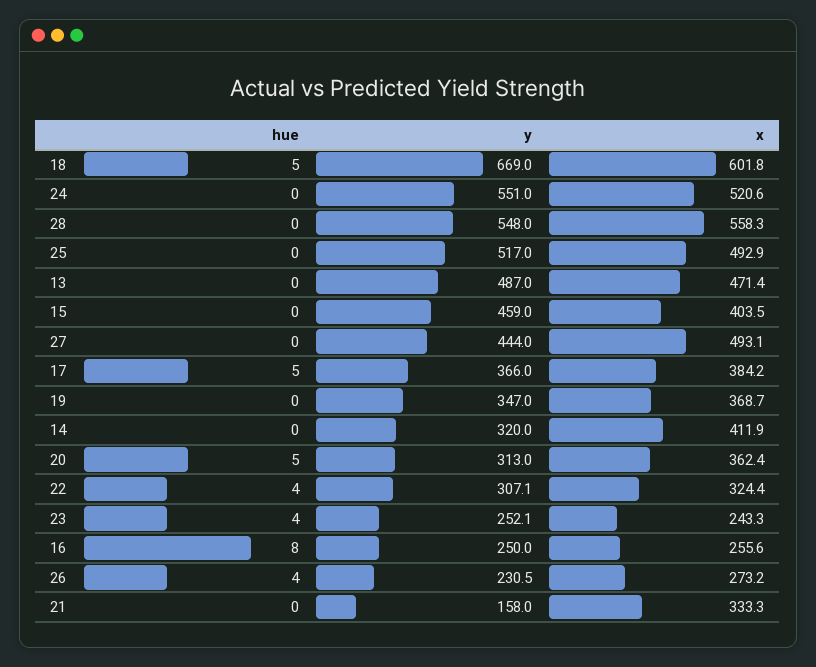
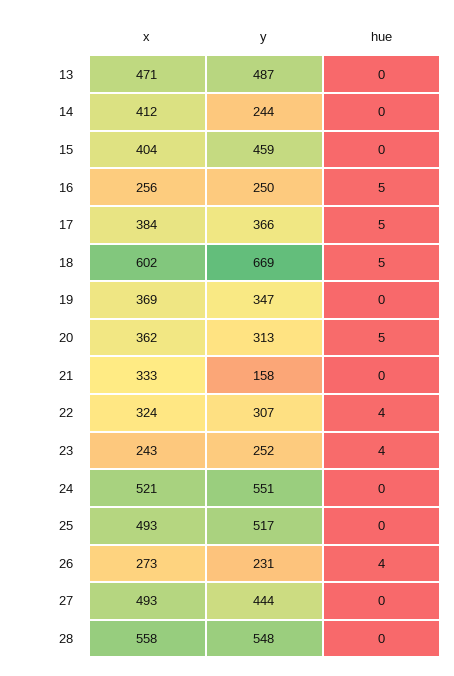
y, 14: 320 -> 244
hue, 16: 8 -> 5

